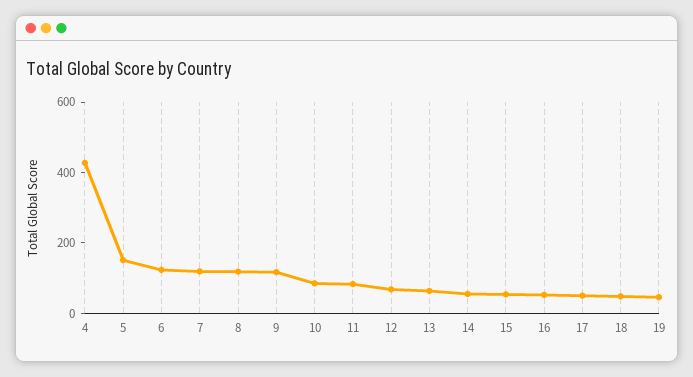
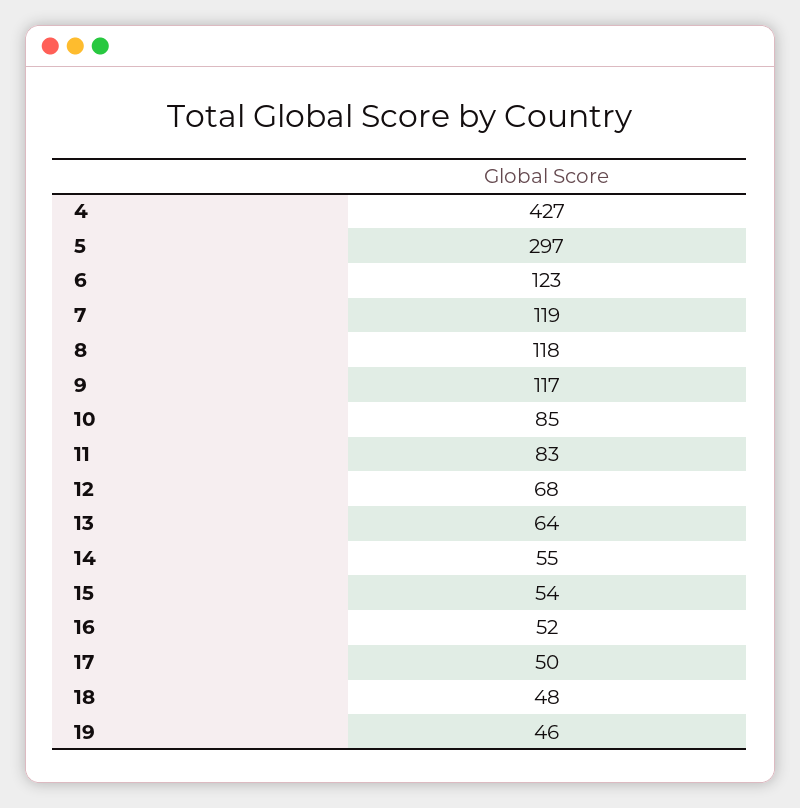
5: 150 -> 297

